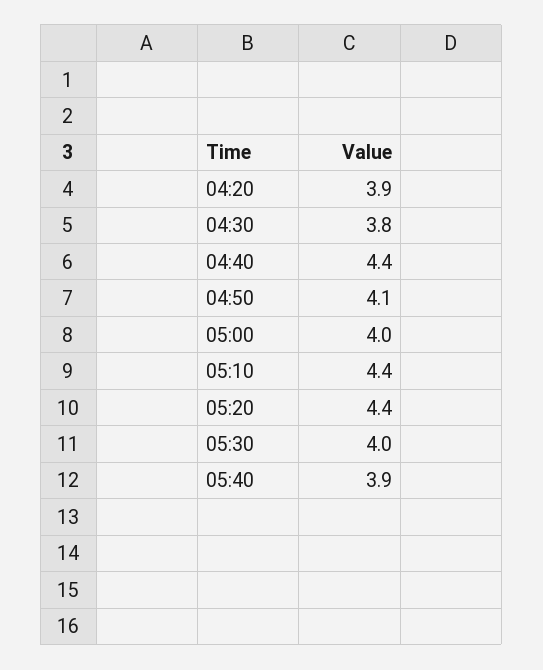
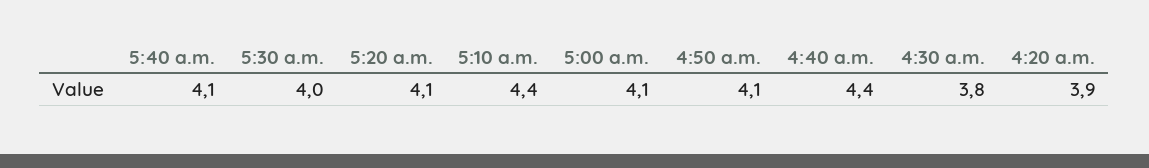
05:00: 4 -> 4.1
05:20: 4.4 -> 4.1
05:40: 3.9 -> 4.1

